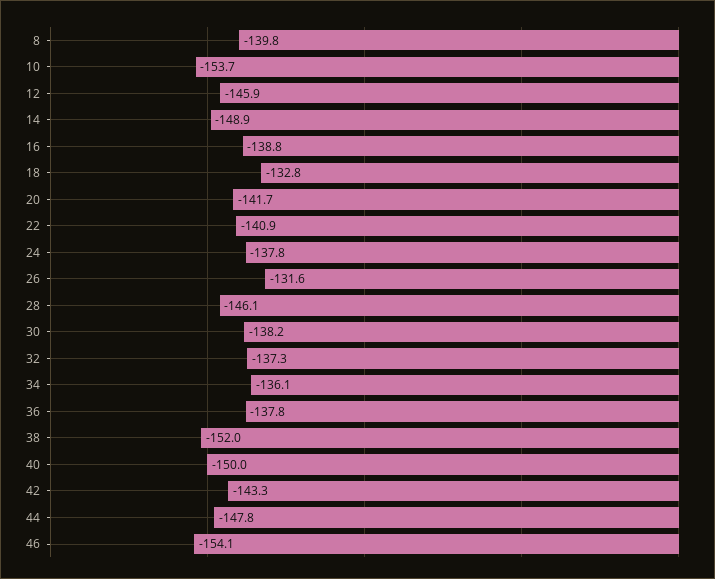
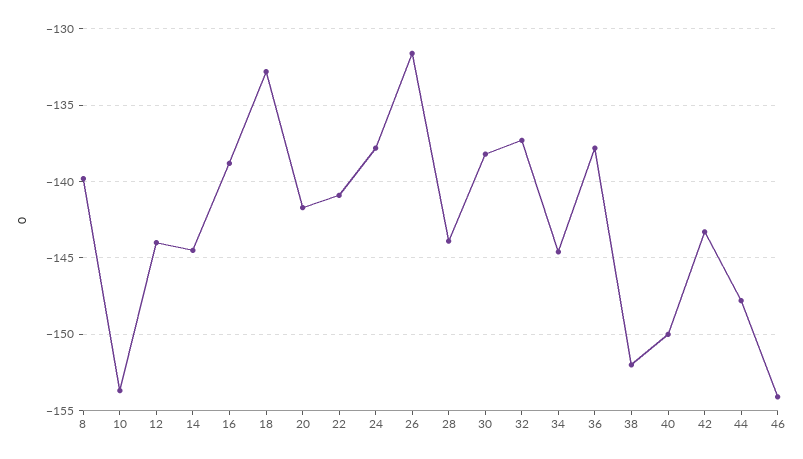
12: -145.9 -> -144
14: -148.9 -> -144.5
28: -146.1 -> -144
34: -136.1 -> -144.5

